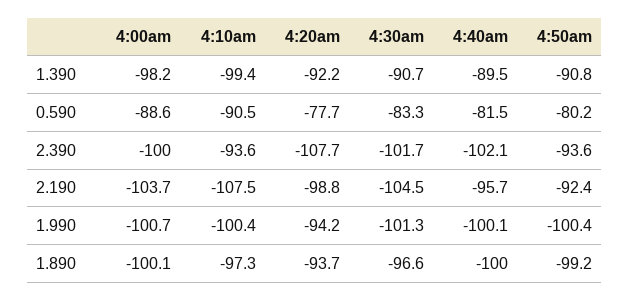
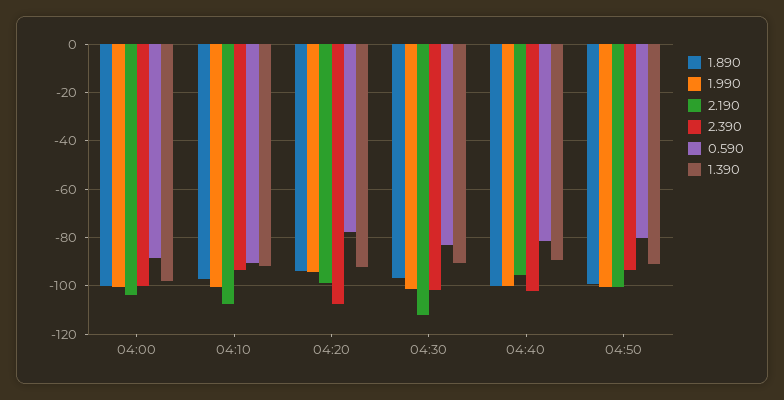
1.390, 4:10am: -99.4 -> -92.5
2.190, 4:30am: -104.5 -> -112.5
2.190, 4:50am: -92.4 -> -100

